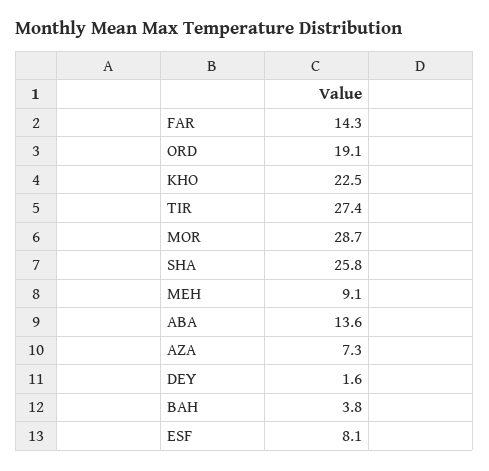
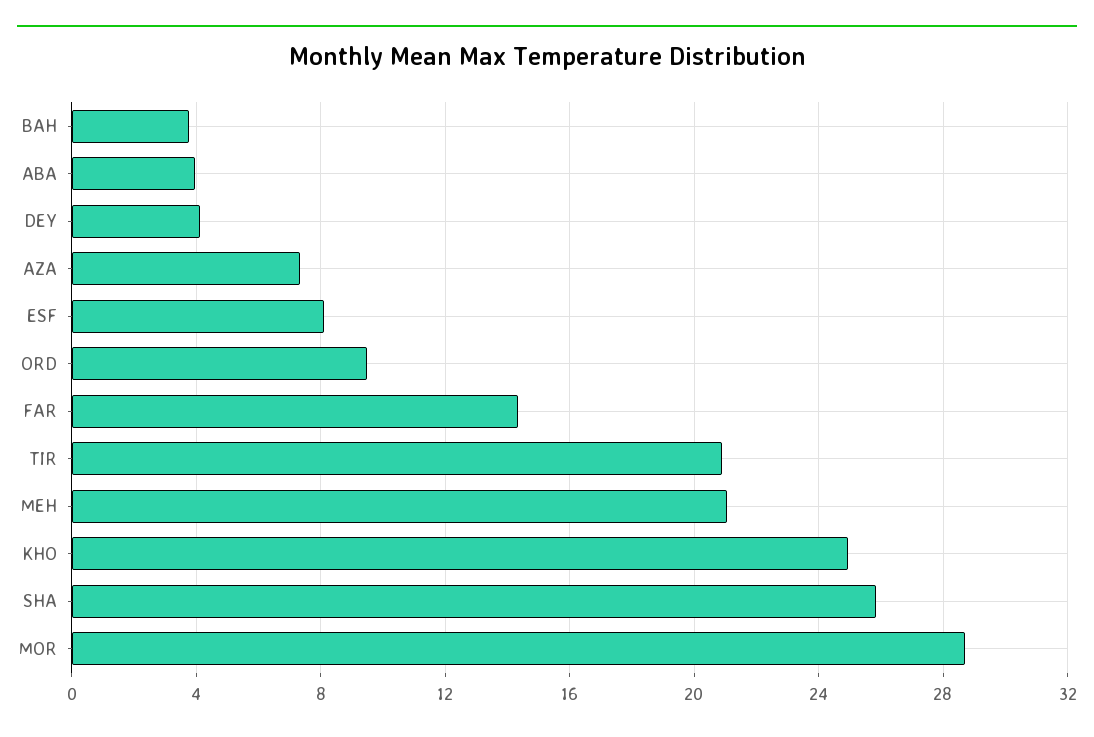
ORD: 19.1 -> 9.5
KHO: 22.5 -> 25
TIR: 27.4 -> 21
MEH: 9.1 -> 21
ABA: 13.6 -> 4
DEY: 1.6 -> 4

